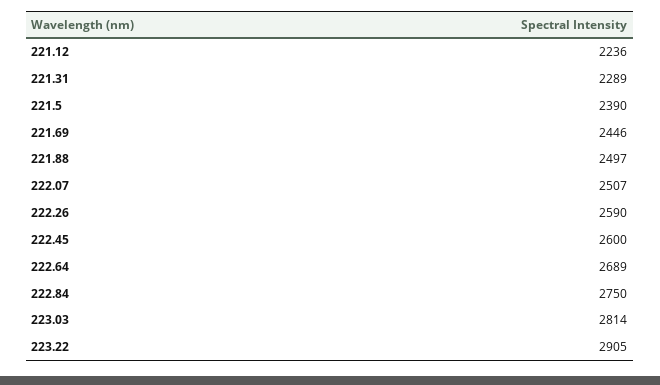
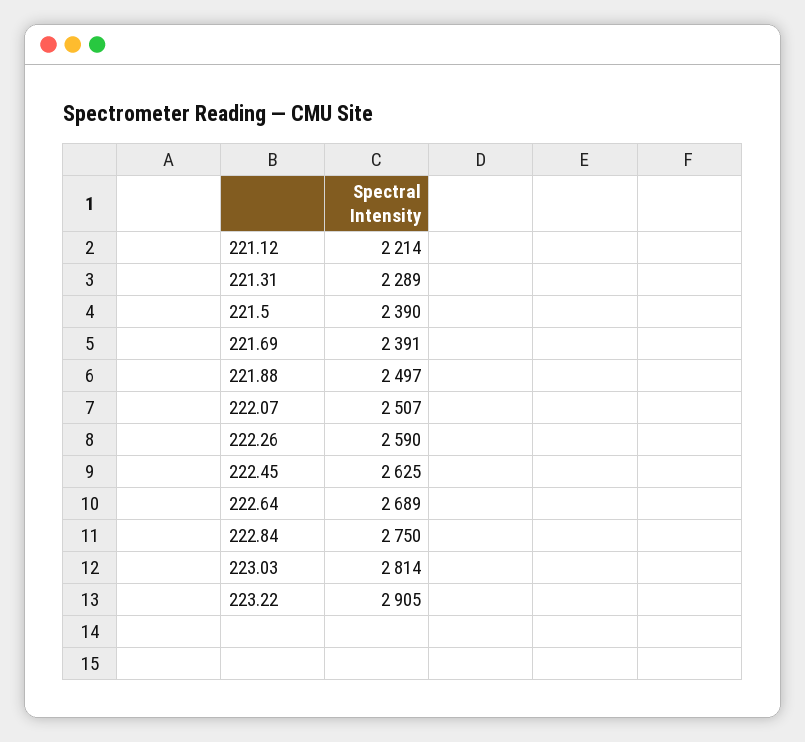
221.12: 2236 -> 2214
221.69: 2446 -> 2391
222.45: 2600 -> 2625

